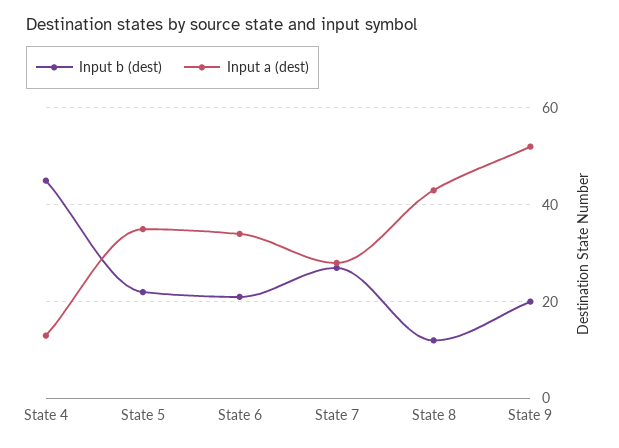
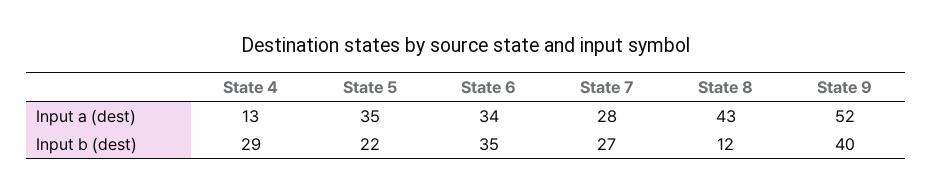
Input b (dest), State 4: 45 -> 29
Input b (dest), State 6: 20 -> 35
Input b (dest), State 9: 20 -> 40

